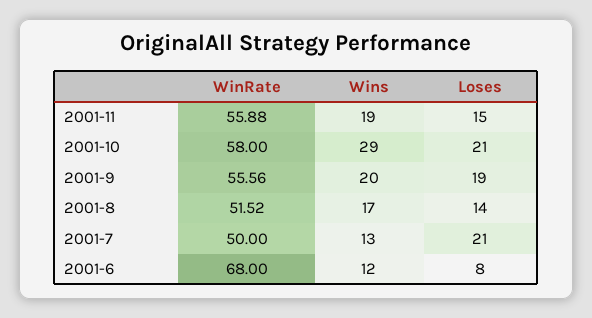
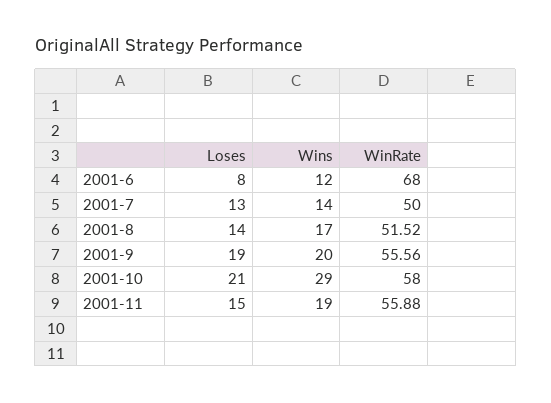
Wins, 2001-7: 13 -> 14
Loses, 2001-7: 21 -> 13

